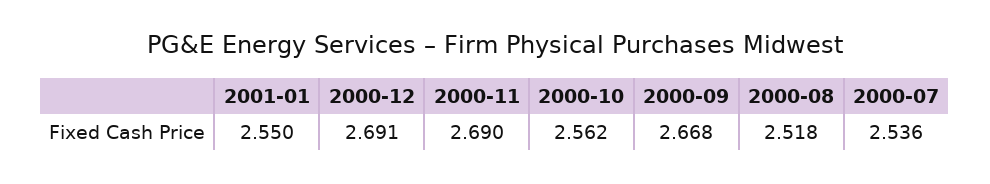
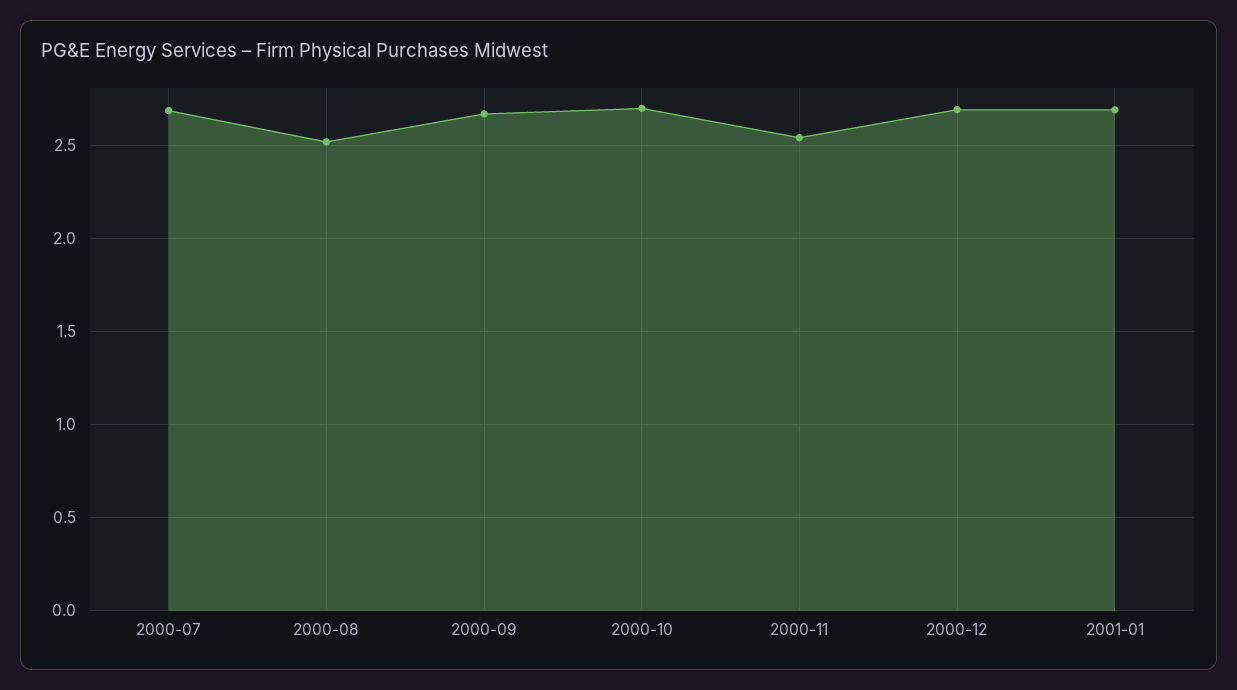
2001-01: 2.55 -> 2.7
2000-11: 2.69 -> 2.55
2000-10: 2.562 -> 2.7
2000-07: 2.536 -> 2.7

